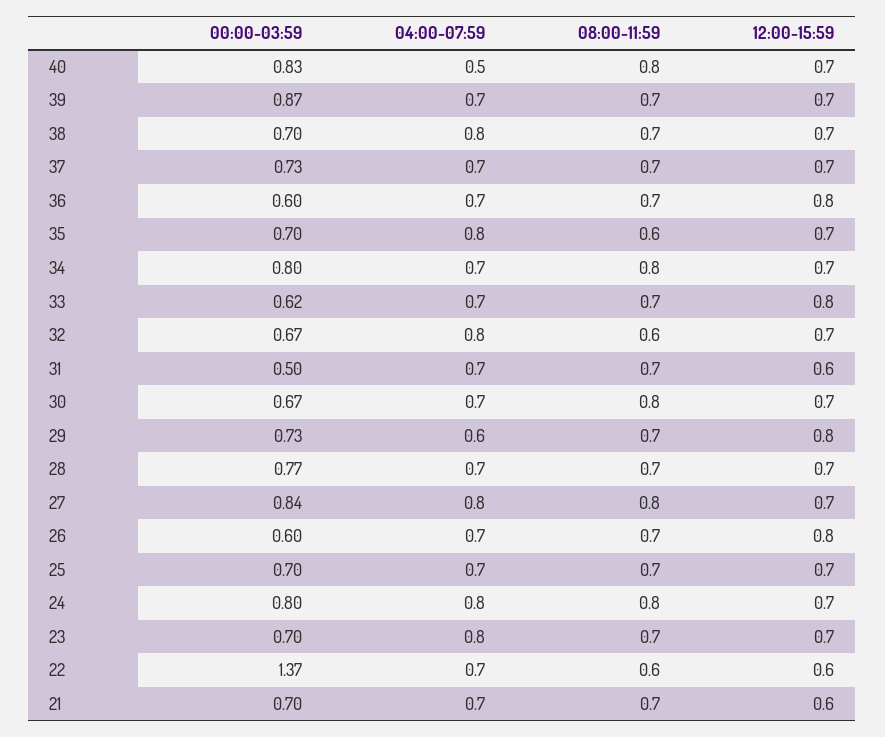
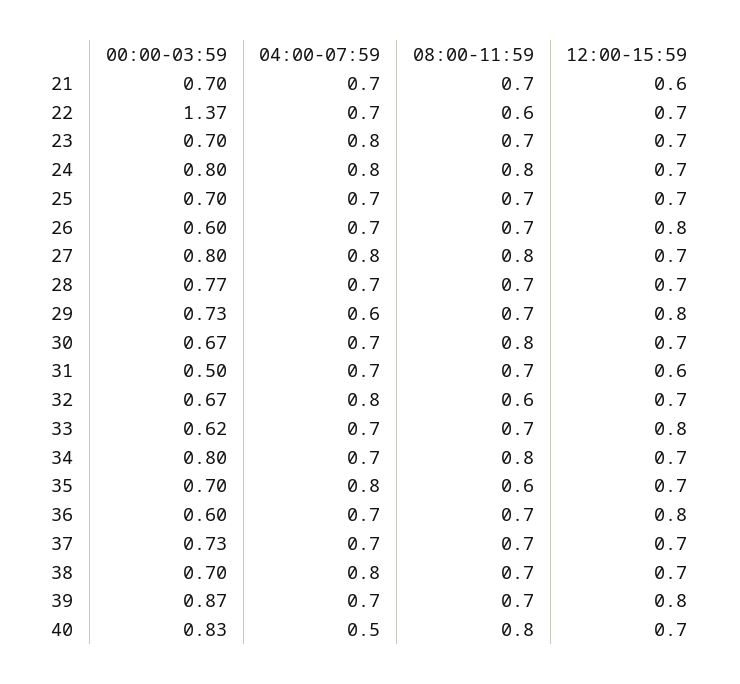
12:00-15:59, 39: 0.7 -> 0.8
00:00-03:59, 27: 0.84 -> 0.8
12:00-15:59, 22: 0.6 -> 0.7

